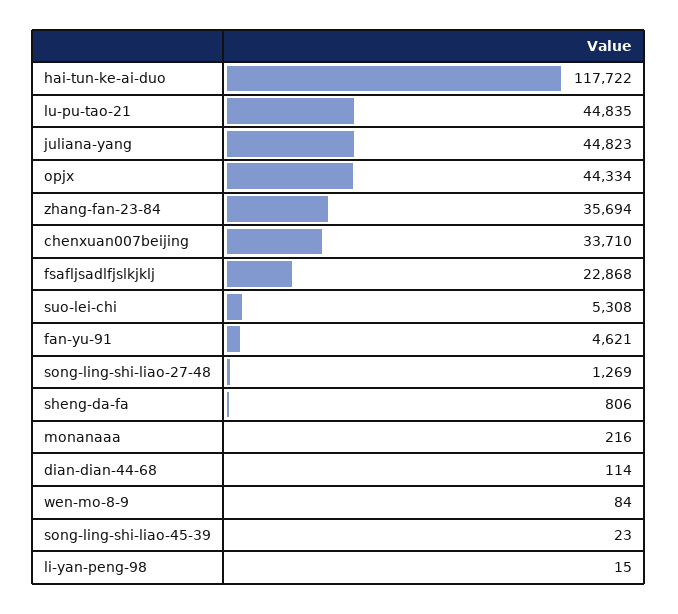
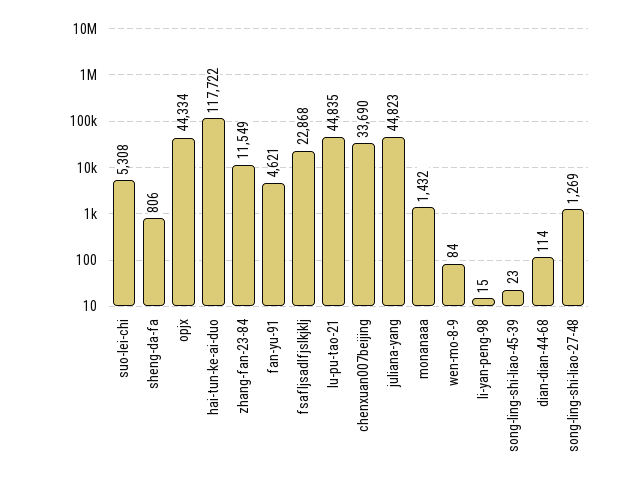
zhang-fan-23-84: 35694 -> 11549
chenxuan007beijing: 33710 -> 33690
monanaaa: 216 -> 1432

